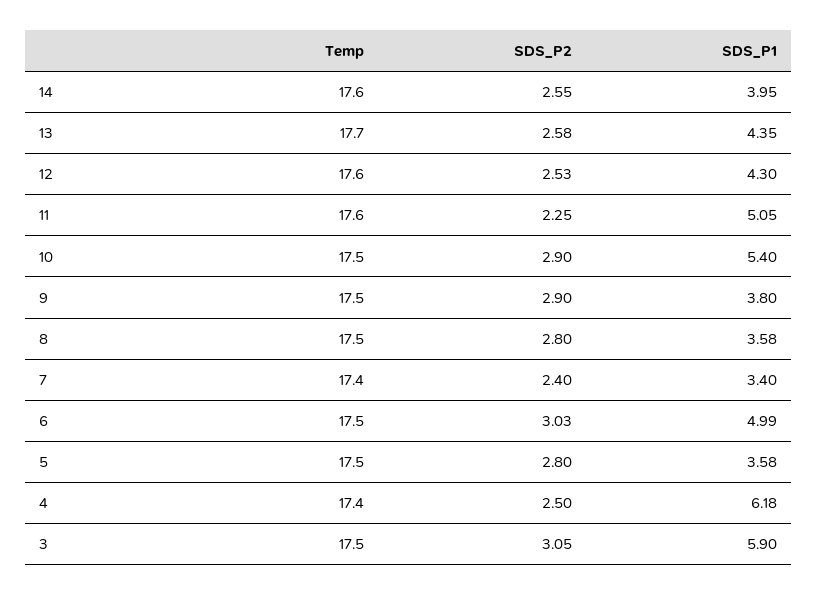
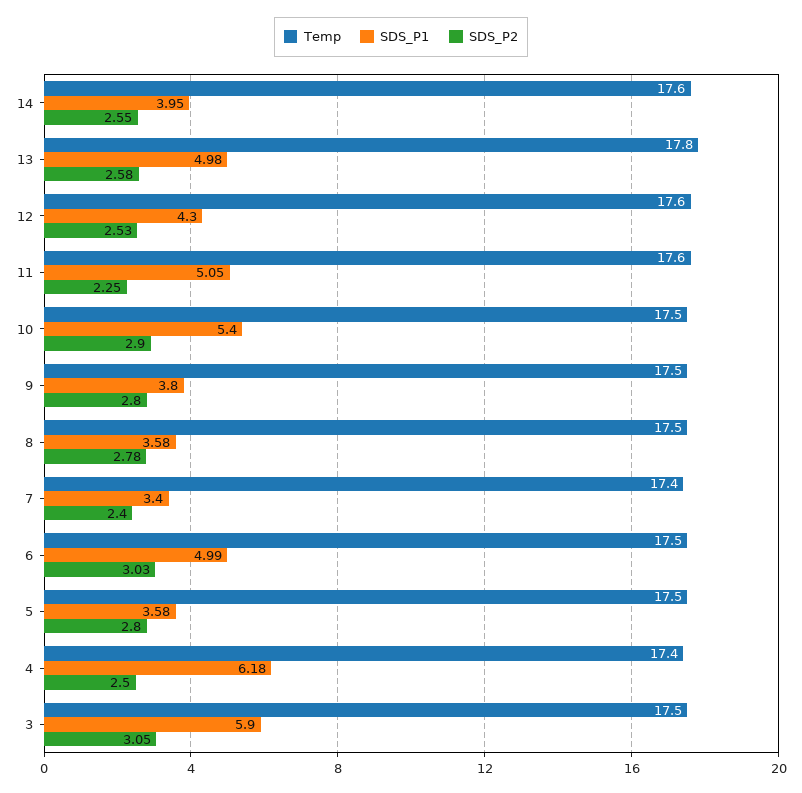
Temp, 13: 17.7 -> 17.8
SDS_P1, 13: 4.35 -> 4.98
SDS_P2, 9: 2.9 -> 2.8
SDS_P2, 8: 2.8 -> 2.78

